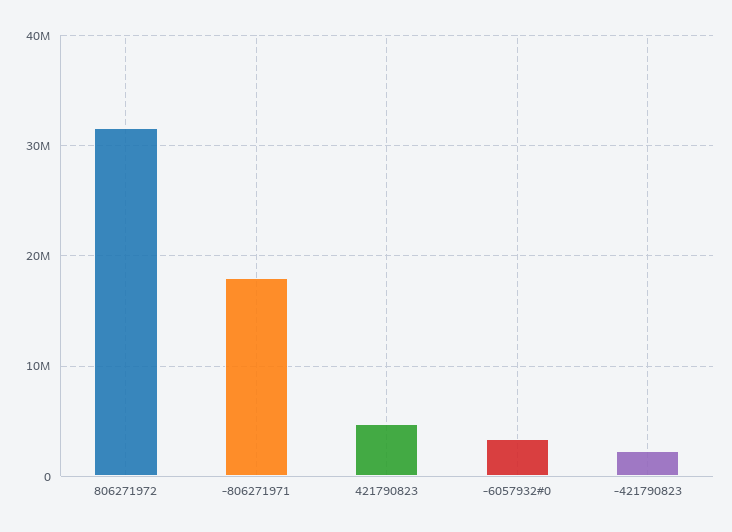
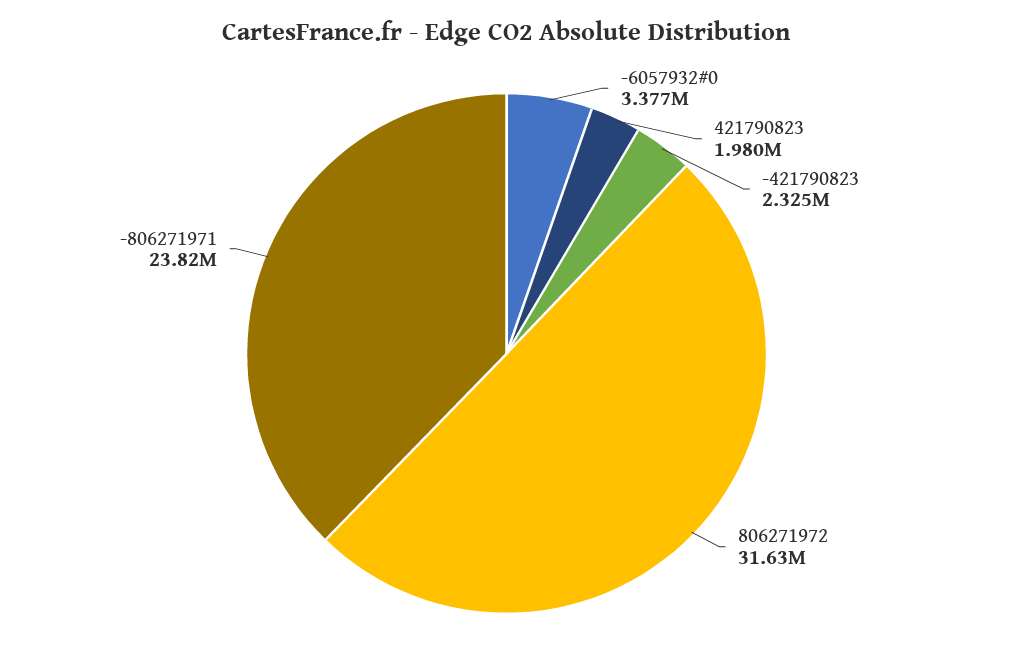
-806271971: 18000000 -> 23820000
421790823: 5000000 -> 1980000

